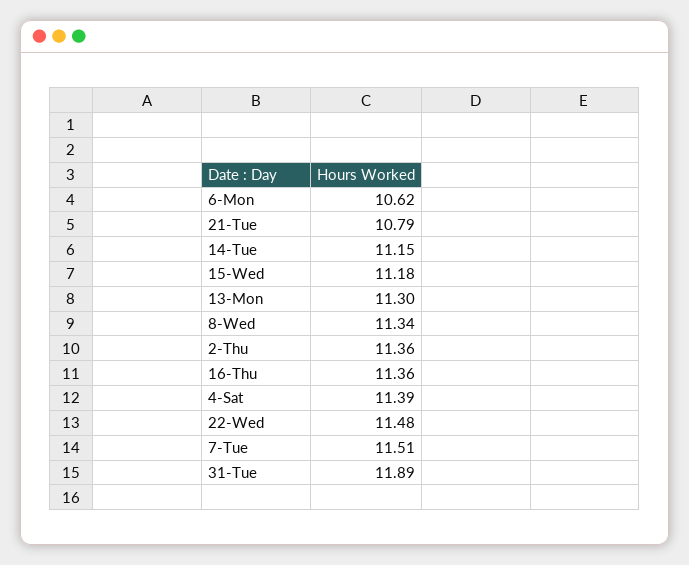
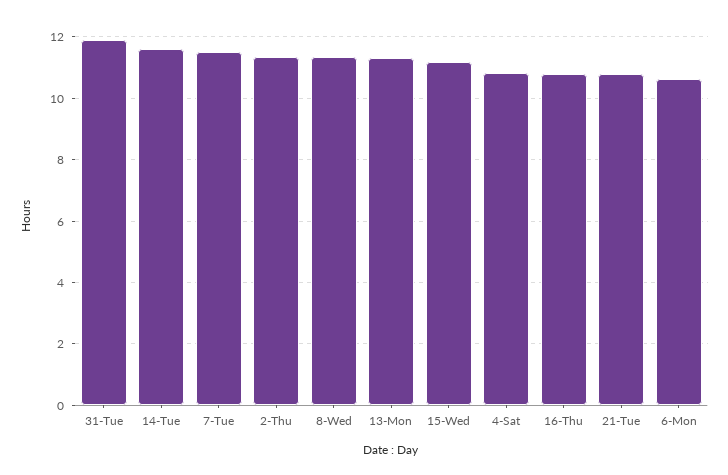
14-Tue: 11.15 -> 11.6
16-Thu: 11.36 -> 10.8
4-Sat: 11.39 -> 10.8
22-Wed: 11.48 -> none

